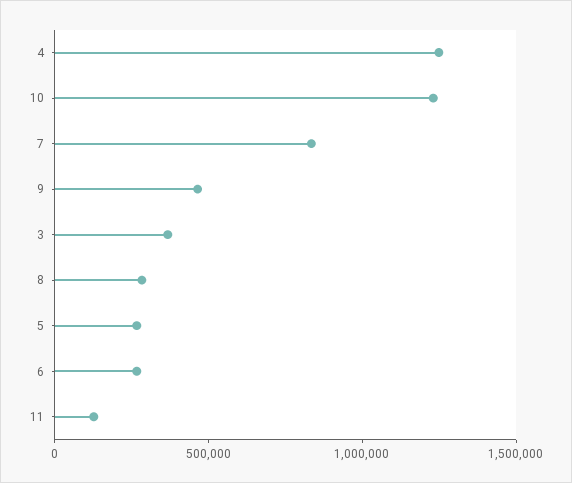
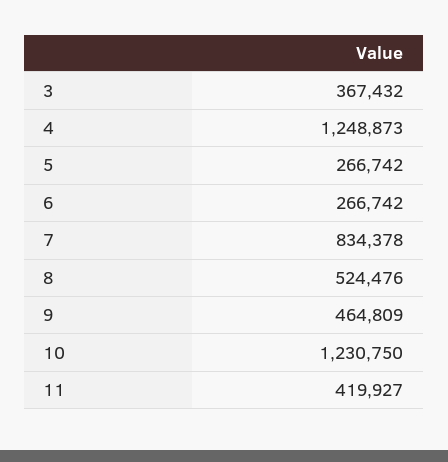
8: 300000 -> 524476
11: 100000 -> 419927

